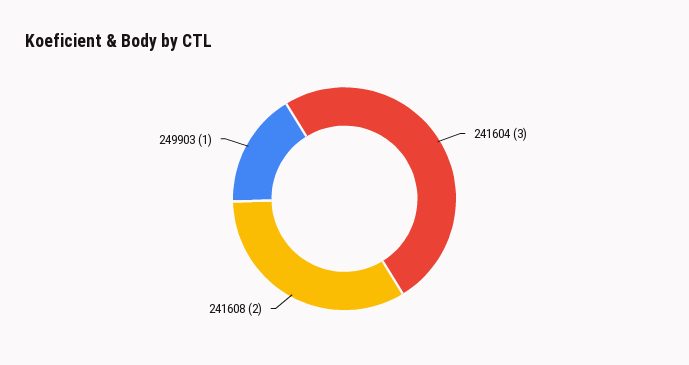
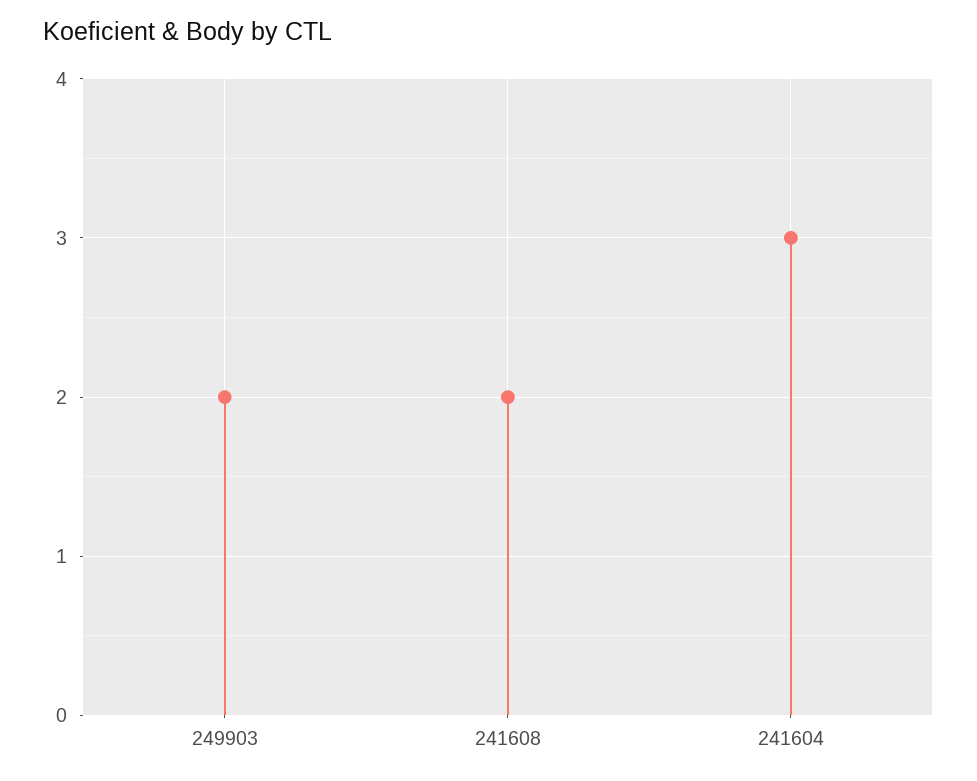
249903: 1 -> 2

